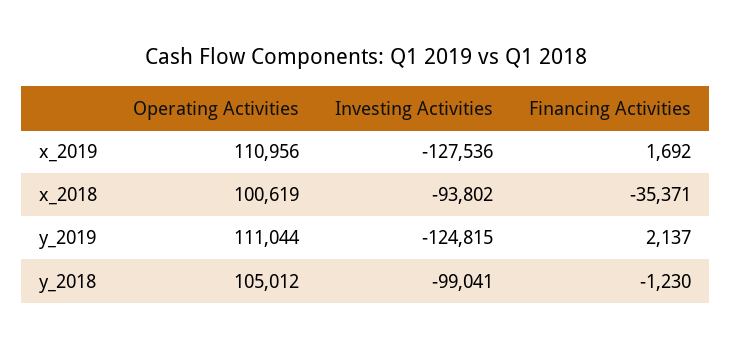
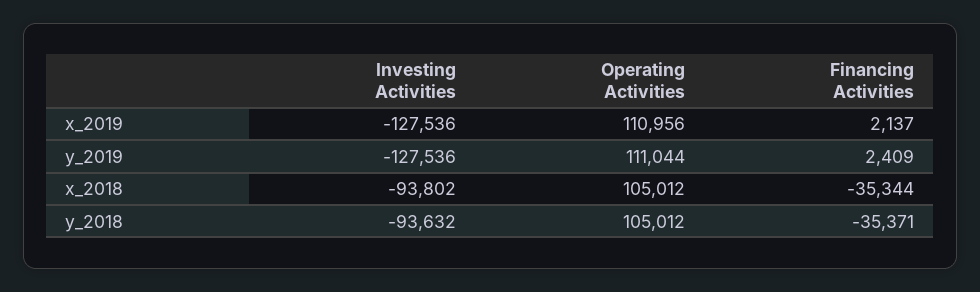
Financing Activities, x_2019: 1692 -> 2137
Operating Activities, x_2018: 100619 -> 105012
Financing Activities, x_2018: -35371 -> -35344
Investing Activities, y_2019: -124815 -> -127536
Financing Activities, y_2019: 2137 -> 2409
Investing Activities, y_2018: -99041 -> -93632
Financing Activities, y_2018: -1230 -> -35371

